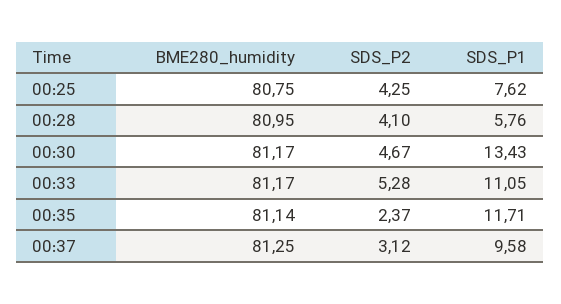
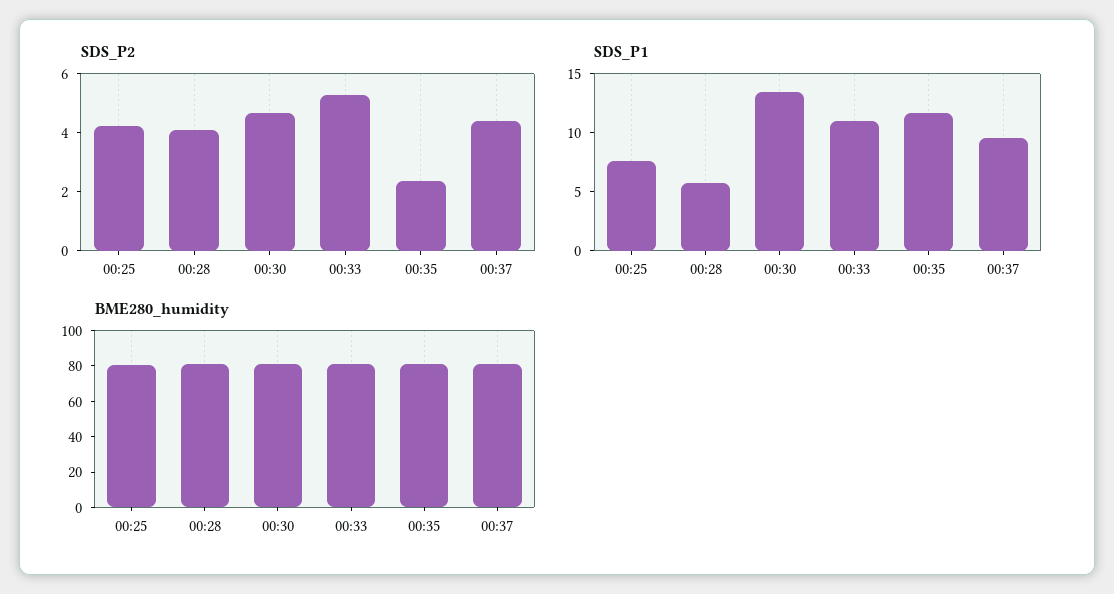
SDS_P2, 00:37: 3.12 -> 4.5

